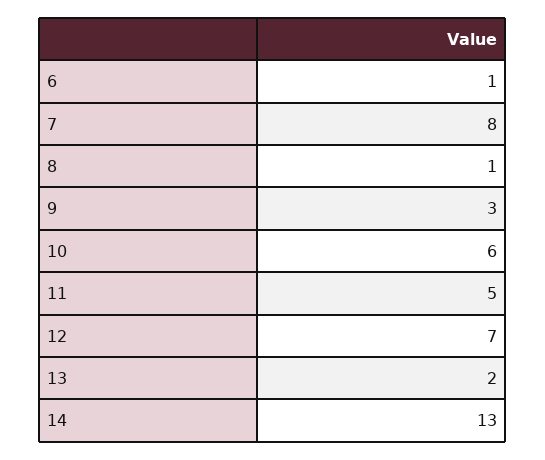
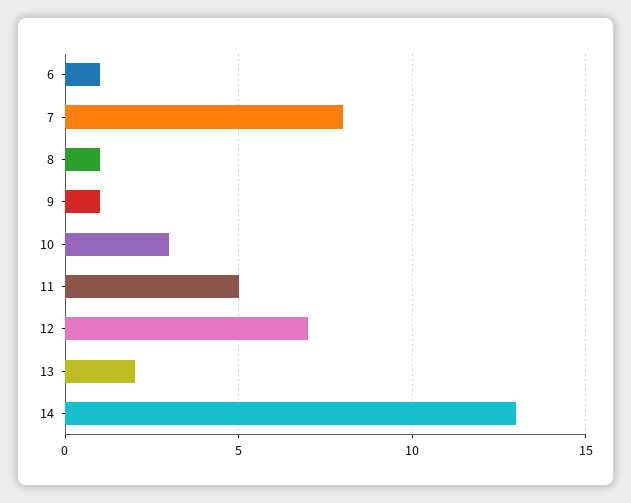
9: 3 -> 1
10: 6 -> 3

